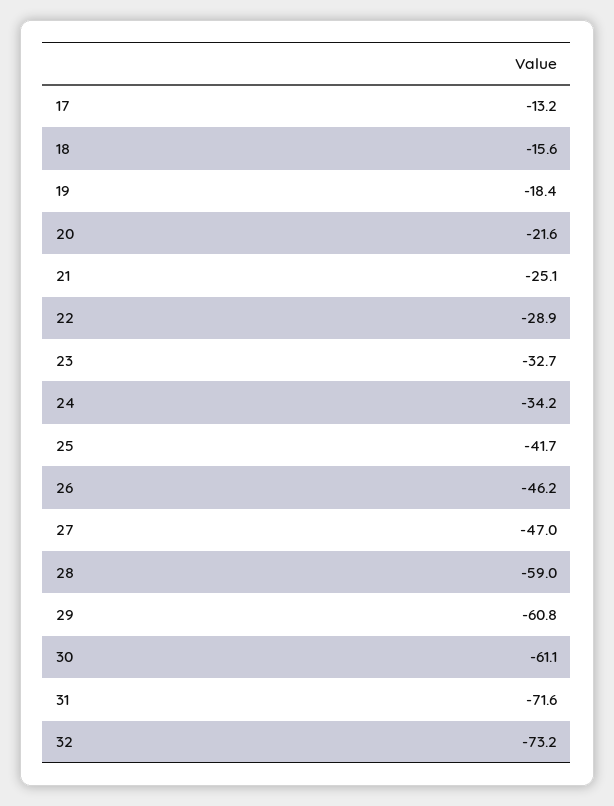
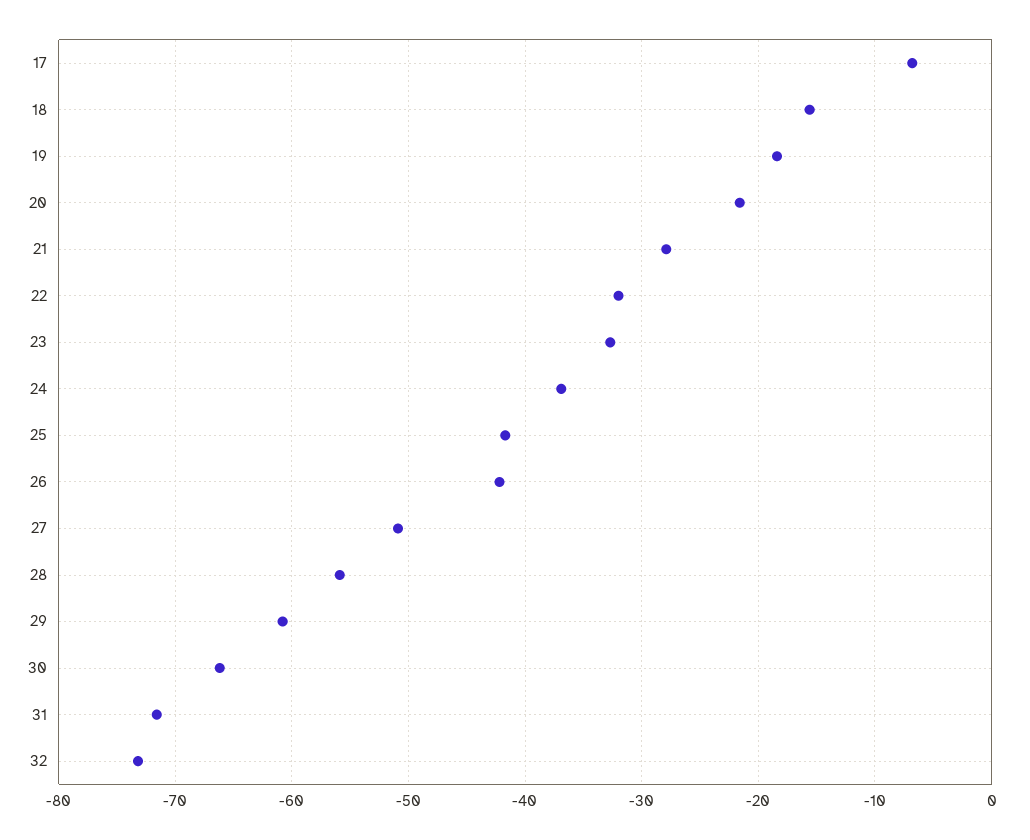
17: -13.2 -> -7
21: -25.1 -> -28
22: -28.9 -> -32
24: -34.2 -> -37
26: -46.2 -> -42
27: -47 -> -51
28: -59 -> -56
30: -61.1 -> -66

